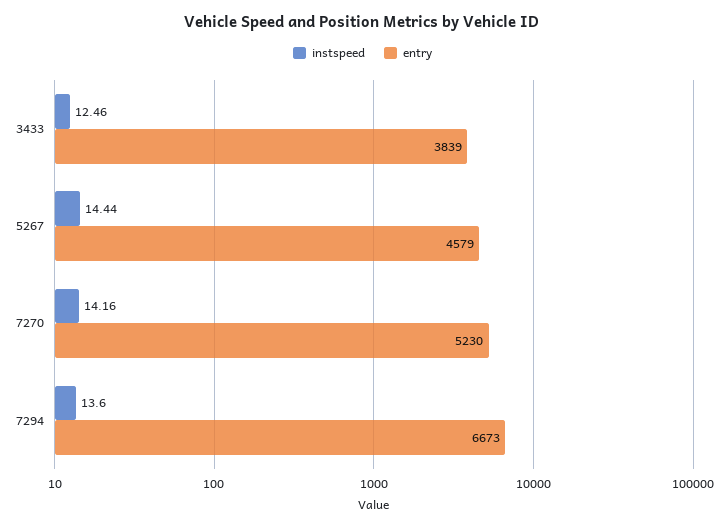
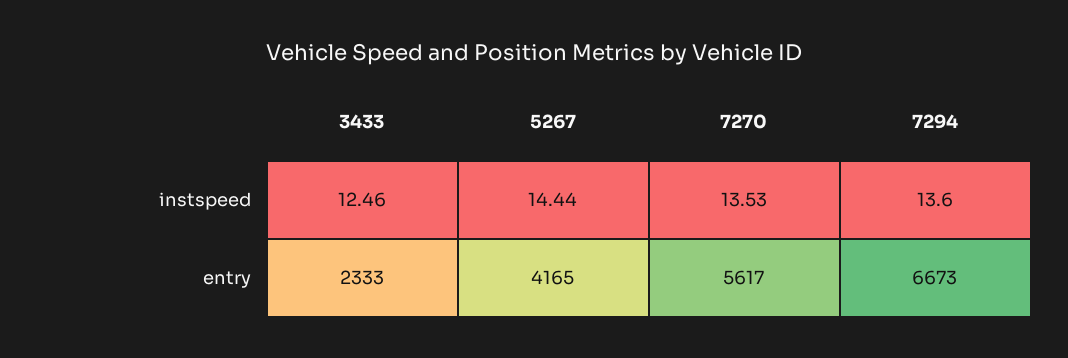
entry, 3433: 3839 -> 2333
entry, 5267: 4579 -> 4165
instspeed, 7270: 14.16 -> 13.53
entry, 7270: 5230 -> 5617

